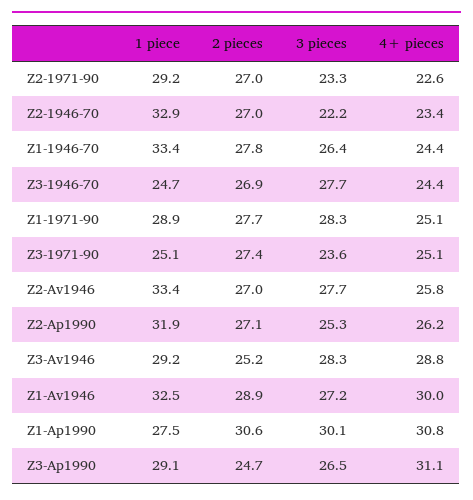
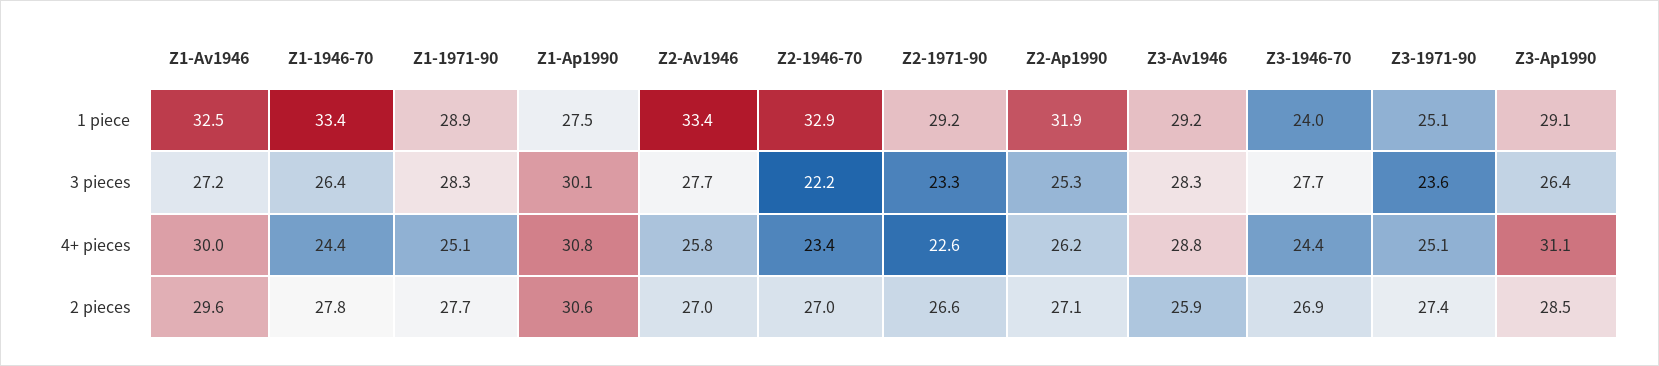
2 pieces, Z2-1971-90: 27 -> 26.6
1 piece, Z3-1946-70: 24.7 -> 24
2 pieces, Z3-Av1946: 25.2 -> 25.9
2 pieces, Z1-Av1946: 28.9 -> 29.6
2 pieces, Z3-Ap1990: 24.7 -> 28.5
3 pieces, Z3-Ap1990: 26.5 -> 26.4

